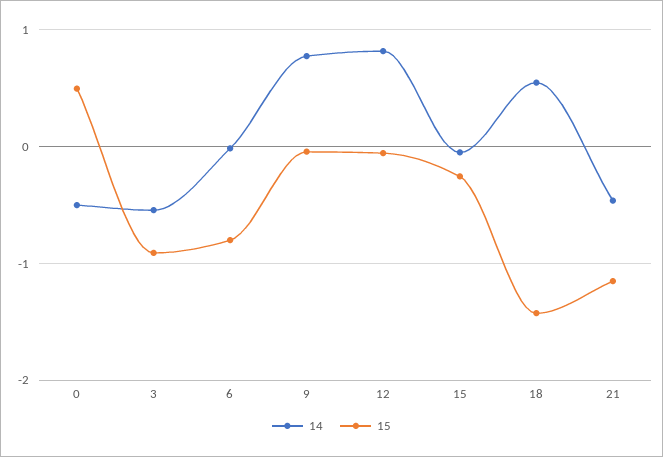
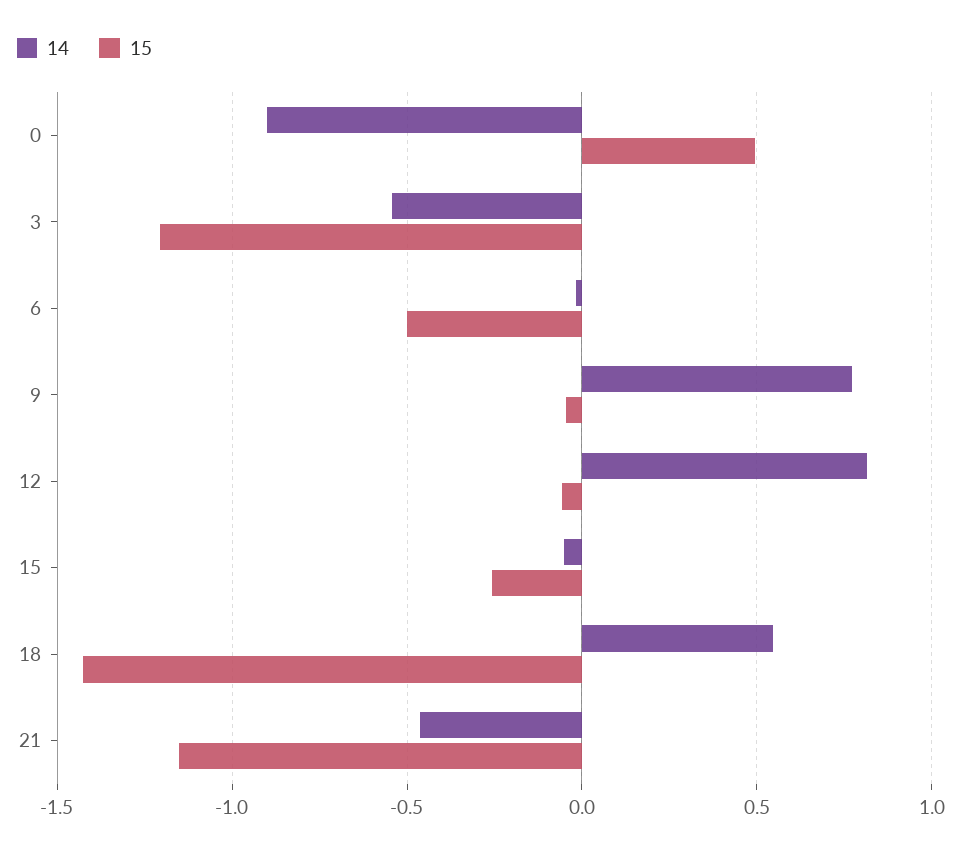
14, 0: -0.5 -> -0.9
15, 3: -0.9 -> -1.2
15, 6: -0.8 -> -0.5

